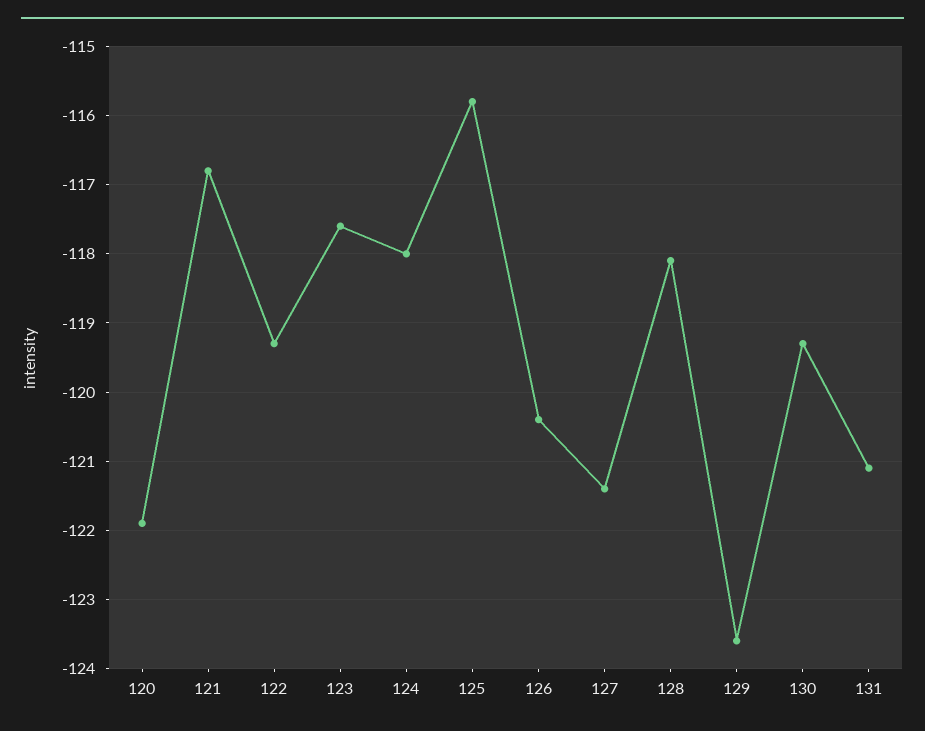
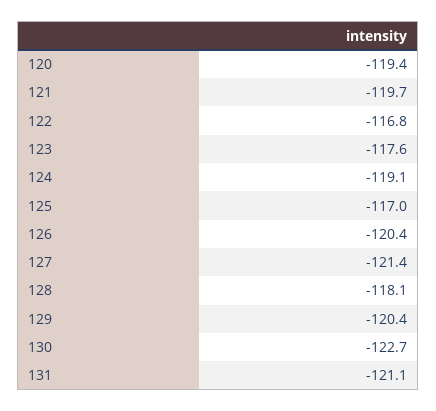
120: -121.9 -> -119.4
121: -116.8 -> -119.7
122: -119.3 -> -116.8
124: -118 -> -119.1
125: -115.8 -> -117
129: -123.6 -> -120.4
130: -119.3 -> -122.7

